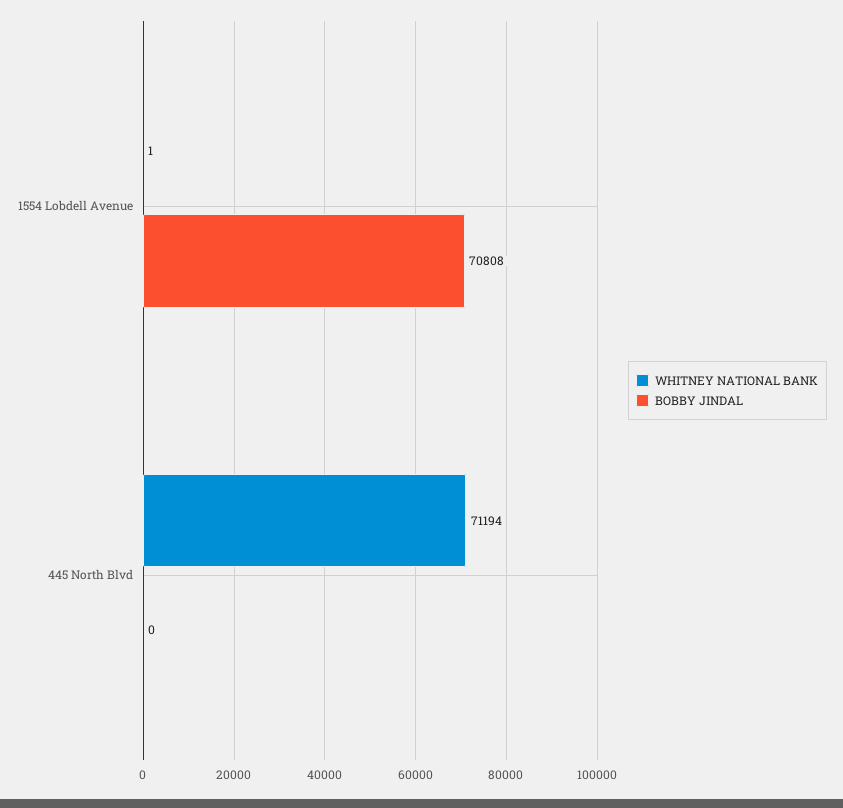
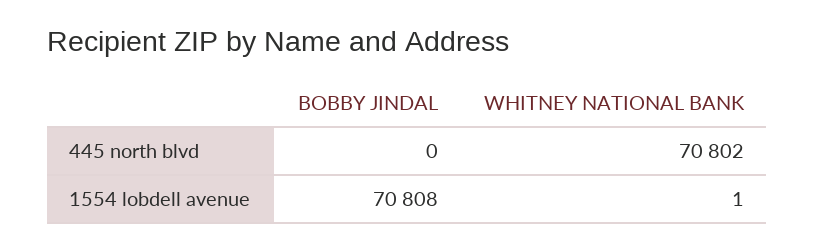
WHITNEY NATIONAL BANK, 445 North Blvd: 71194 -> 70802

